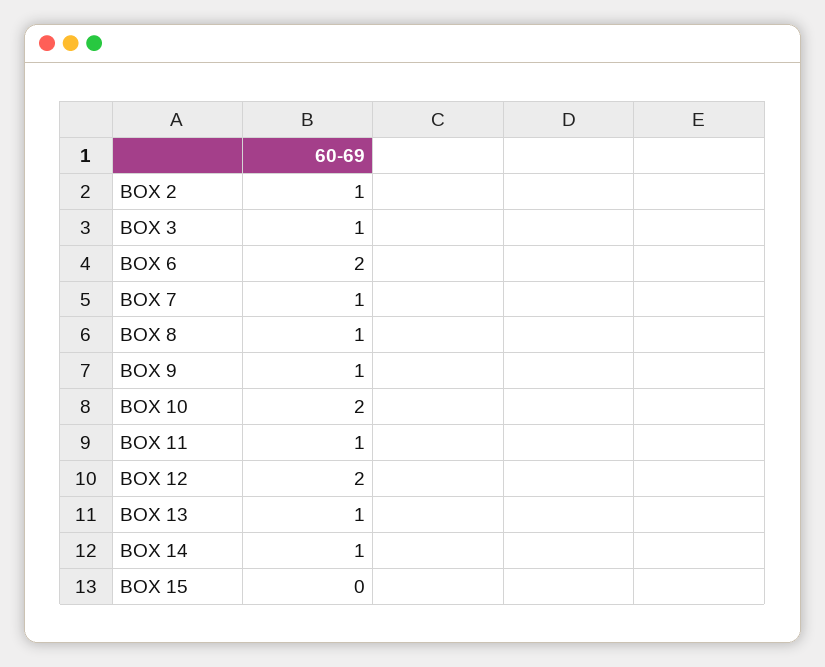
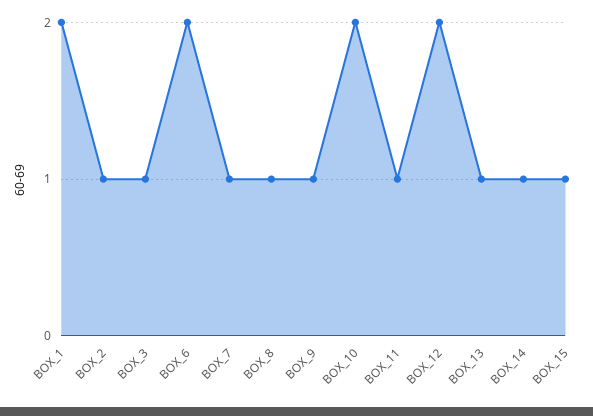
BOX 15: 0 -> 1
BOX_1: none -> 2

